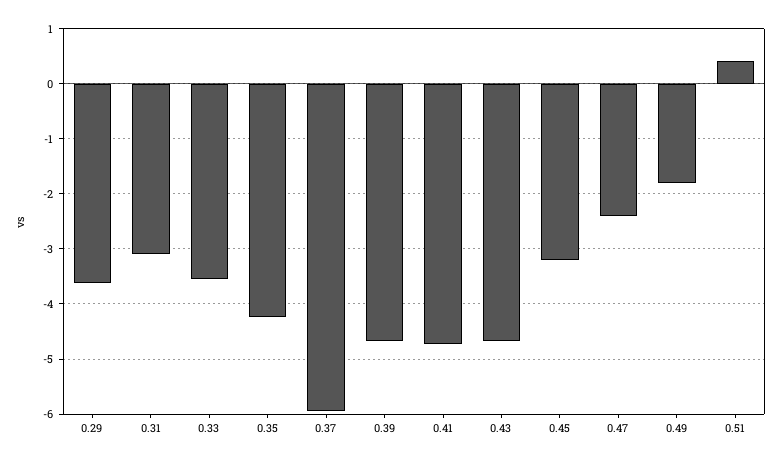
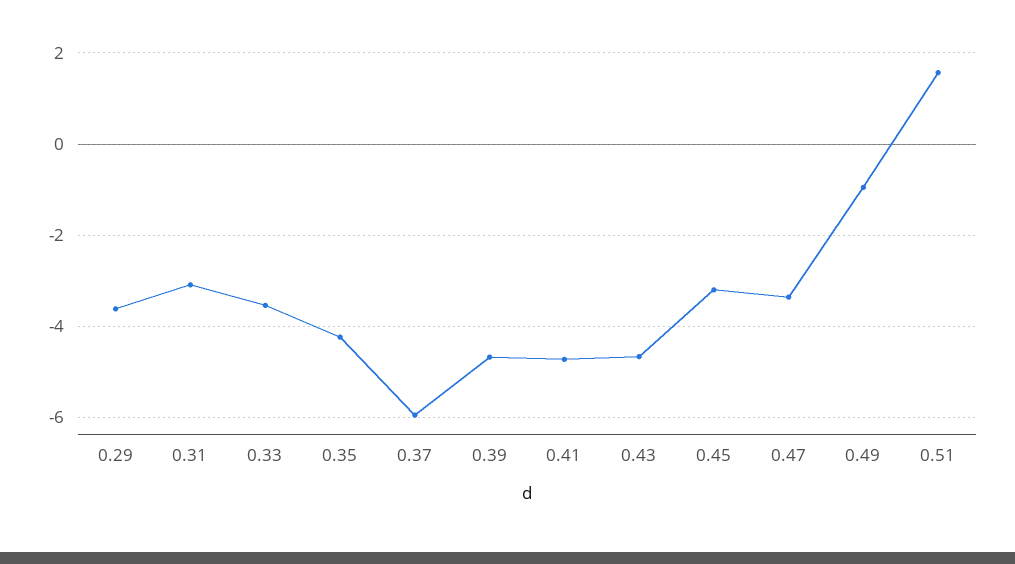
0.47: -2.4 -> -3.4
0.49: -1.8 -> -1
0.51: 0.4 -> 1.6

